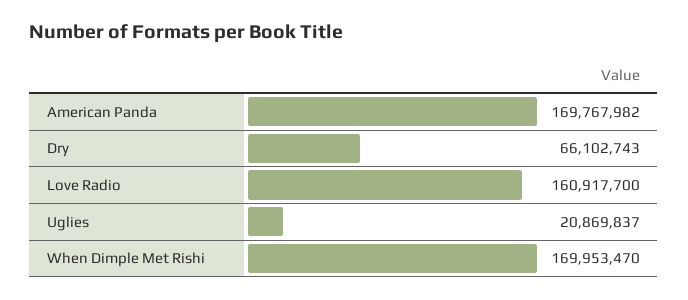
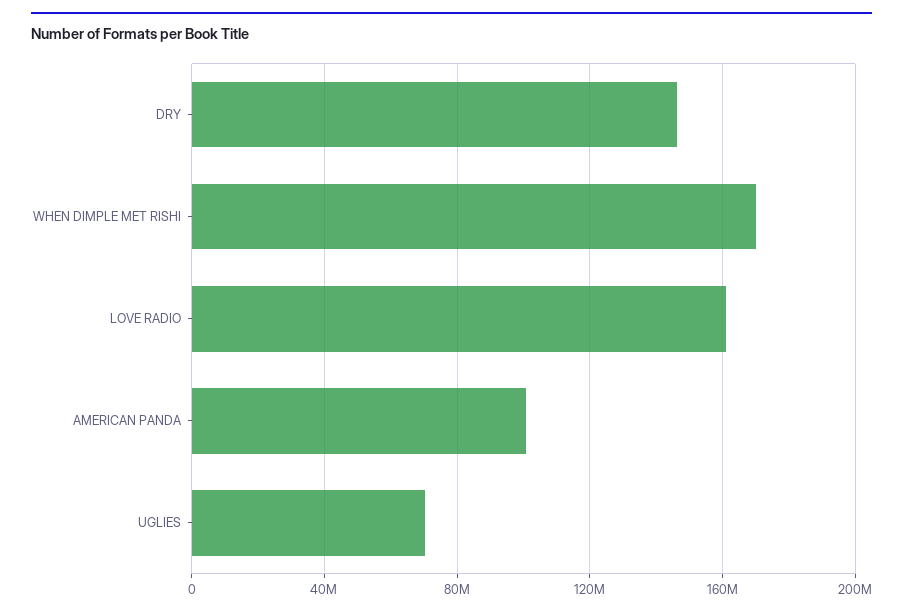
American Panda: 169767982 -> 100000000
Dry: 66102743 -> 145000000
Uglies: 20869837 -> 70000000

